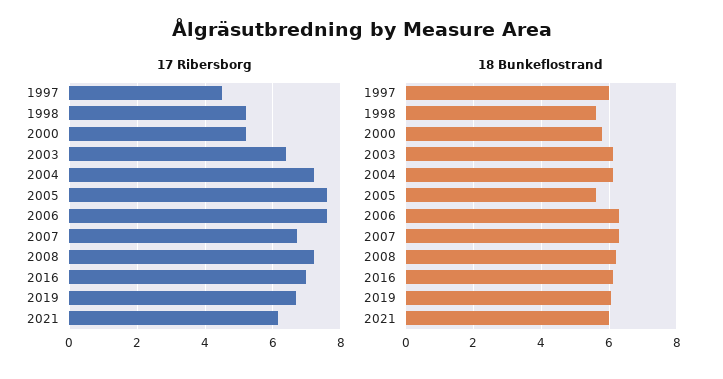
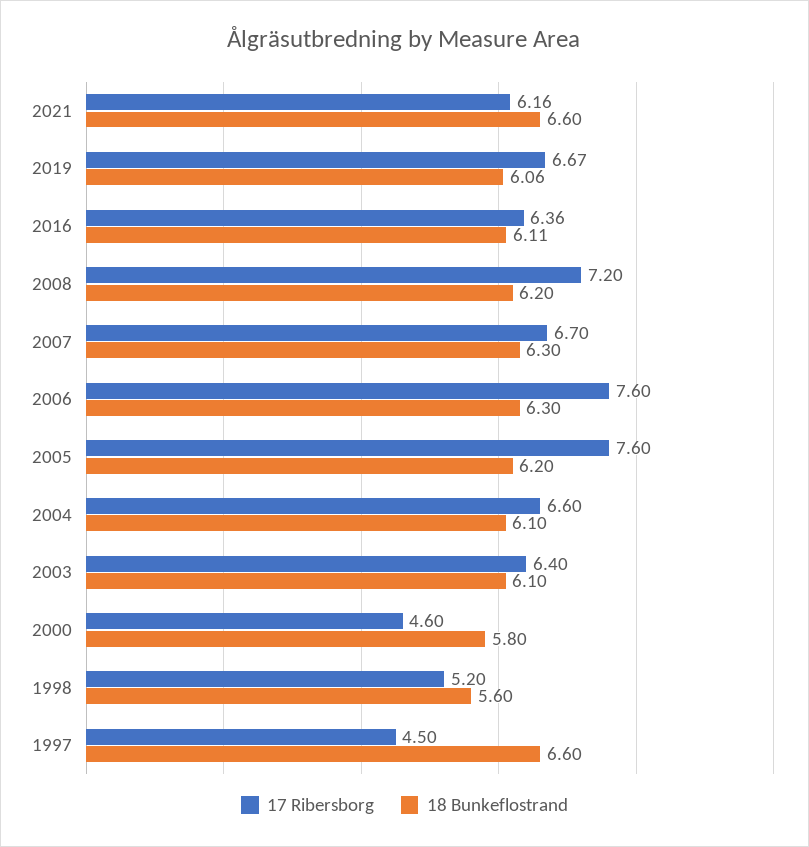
17 Ribersborg, 2000: 5.2 -> 4.6
17 Ribersborg, 2004: 7.2 -> 6.6
17 Ribersborg, 2016: 7 -> 6.36
18 Bunkeflostrand, 1997: 6 -> 6.6
18 Bunkeflostrand, 2005: 5.6 -> 6.2
18 Bunkeflostrand, 2021: 6 -> 6.6

